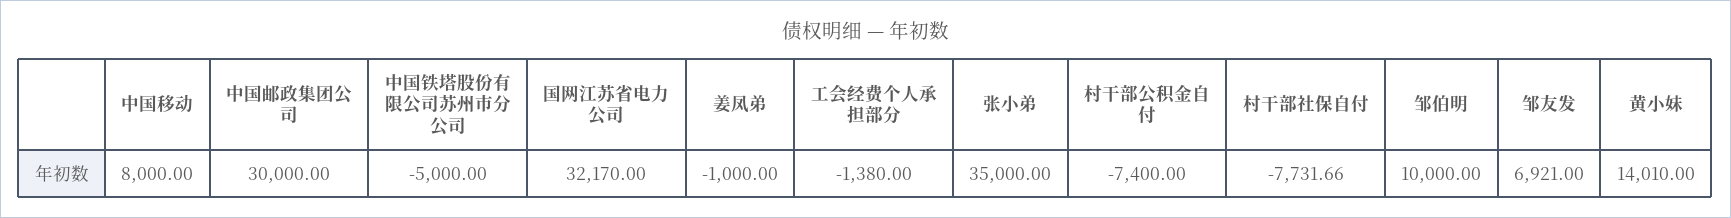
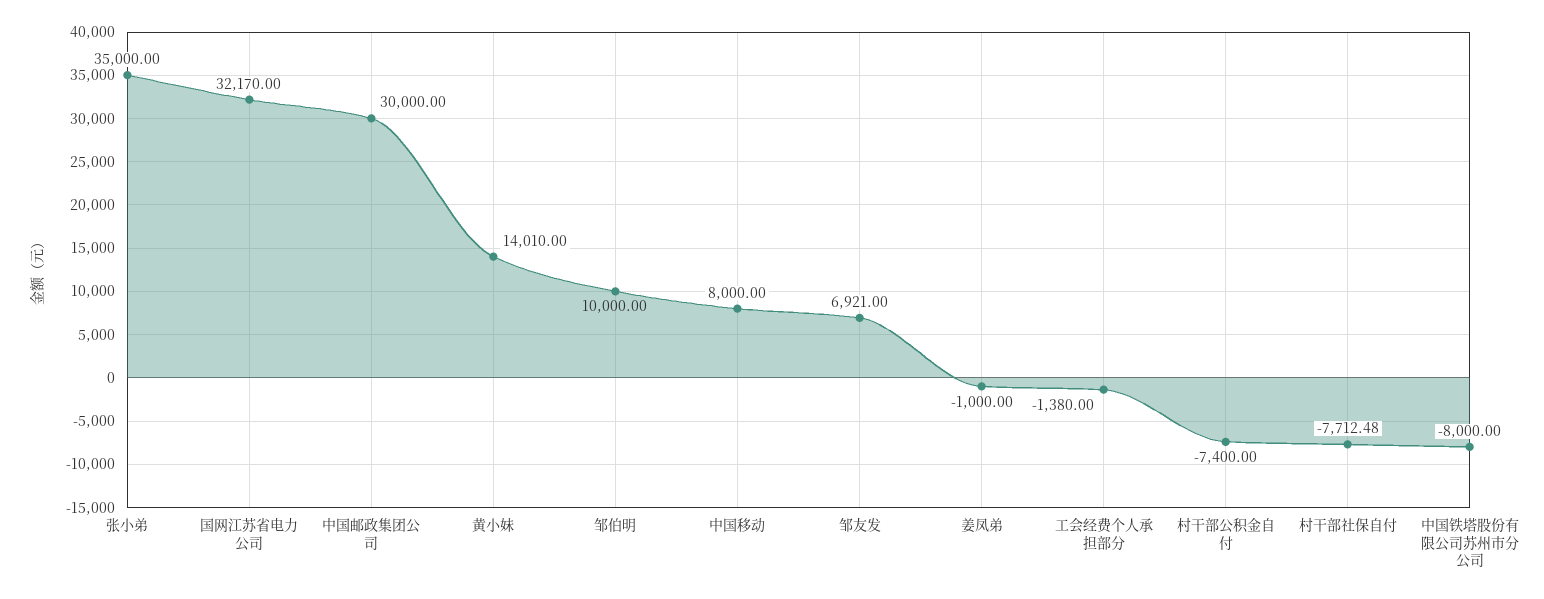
中国铁塔股份有限公司苏州市分公司: -5000 -> -8000
村干部社保自付: -7731.66 -> -7712.48

